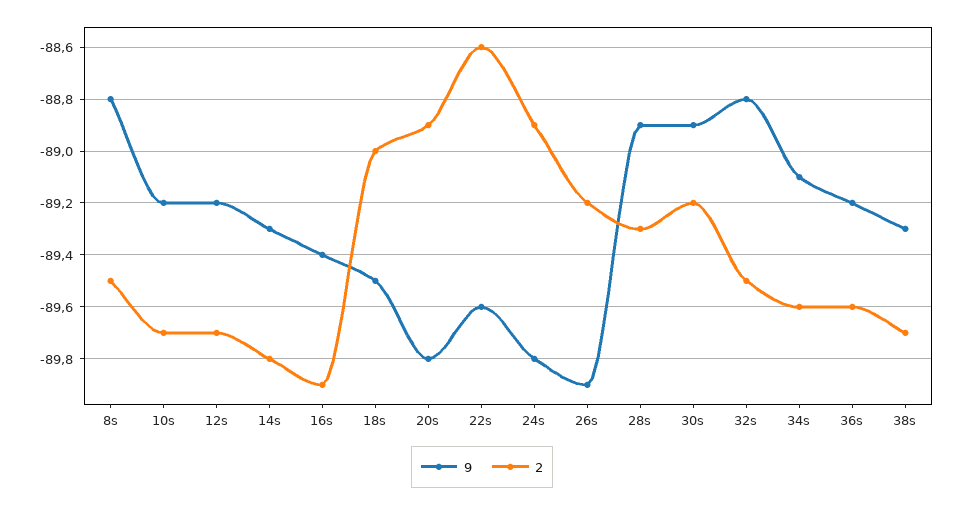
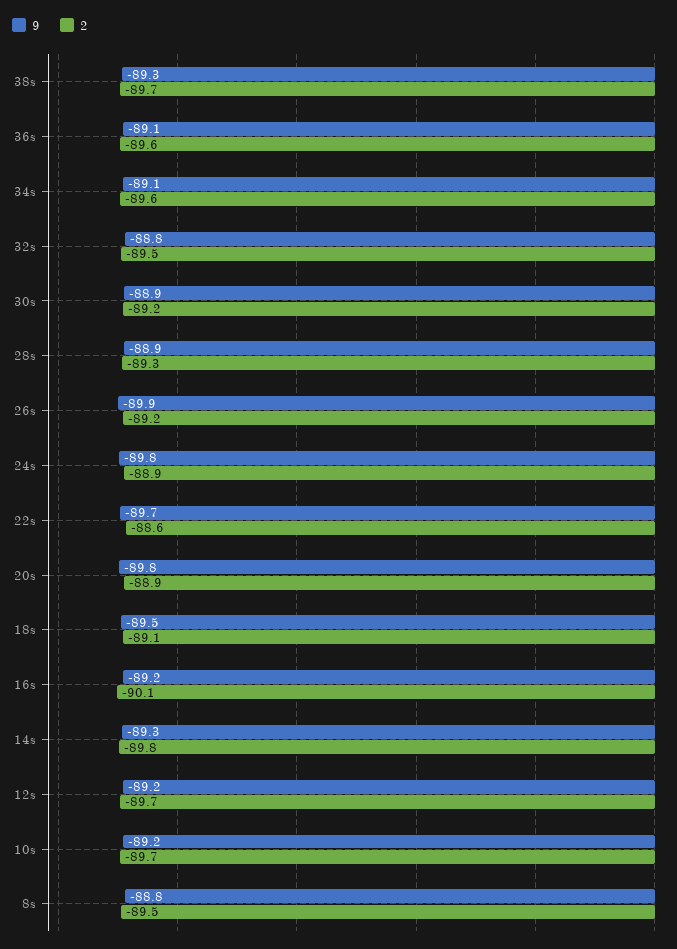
9, 16s: -89.4 -> -89.2
2, 16s: -89.9 -> -90.1
2, 18s: -89 -> -89.1
9, 22s: -89.6 -> -89.7
9, 36s: -89.2 -> -89.1

